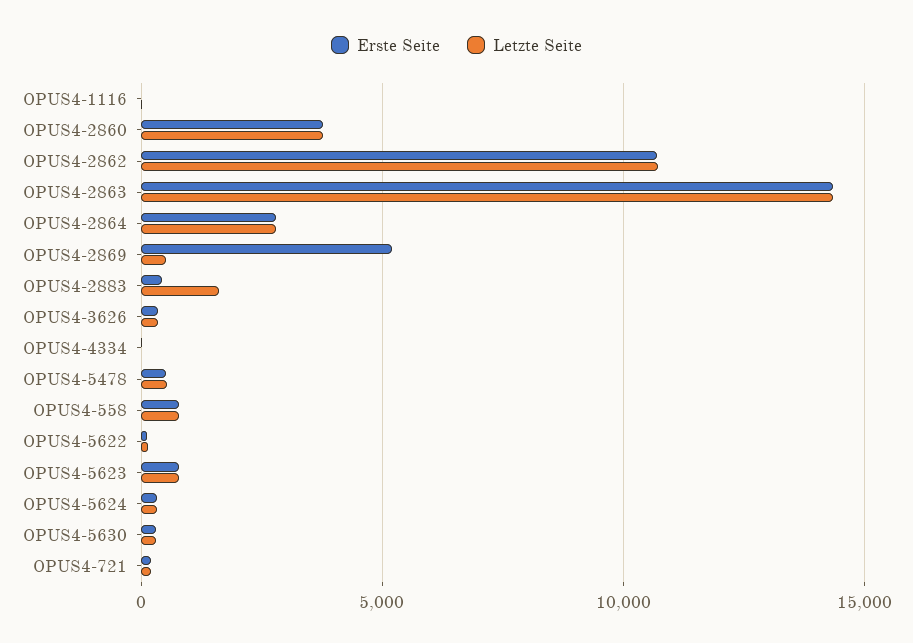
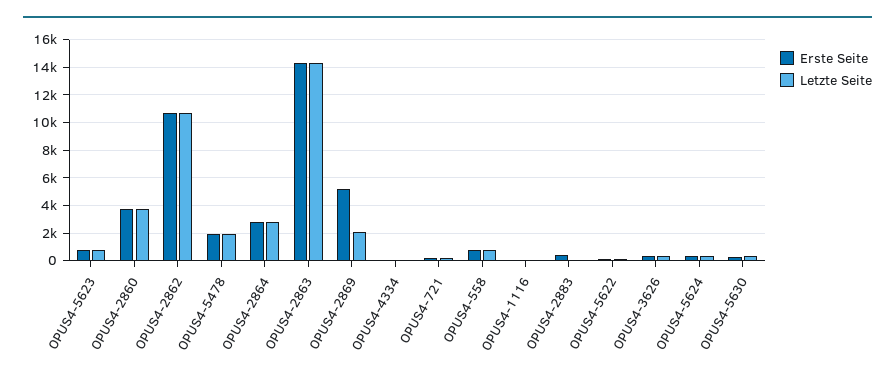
Letzte Seite, OPUS4-2869: 500 -> 2000
Letzte Seite, OPUS4-2883: 1500 -> 0
Erste Seite, OPUS4-5478: 500 -> 2000
Letzte Seite, OPUS4-5478: 500 -> 2000

